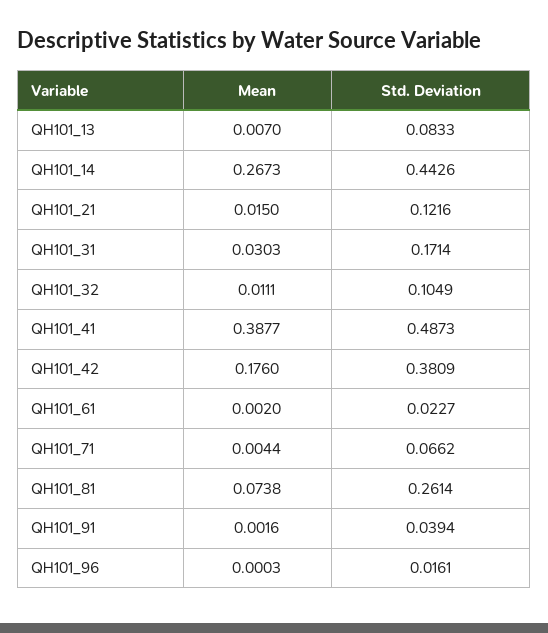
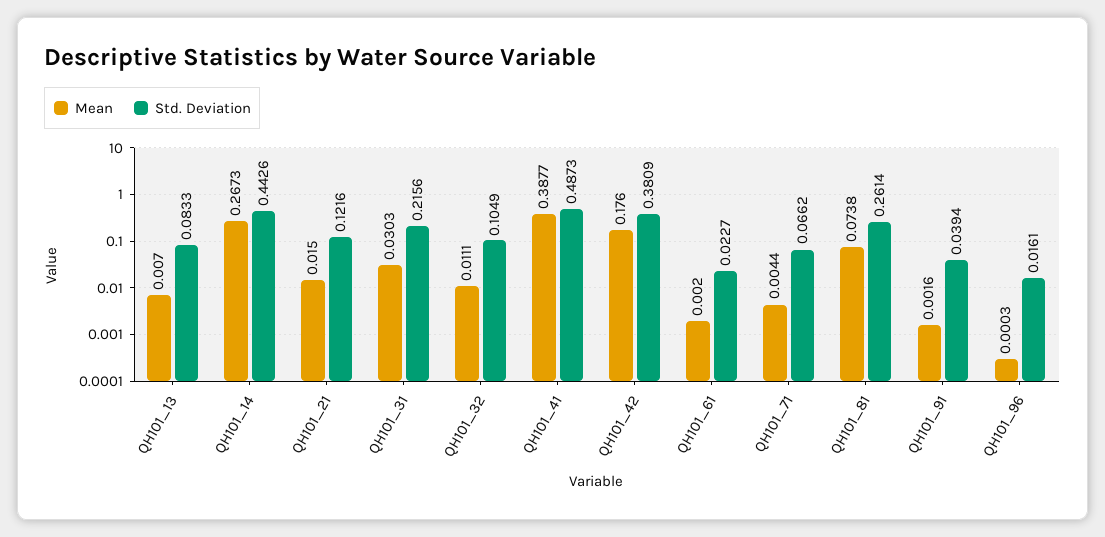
Std. Deviation, QH101_31: 0.1714 -> 0.2156

